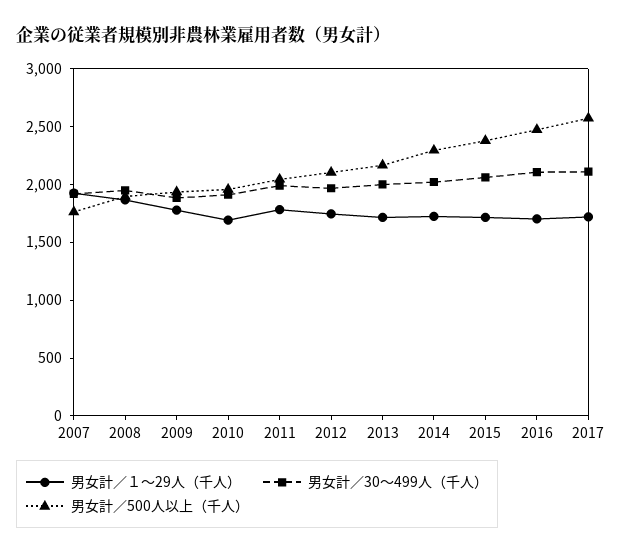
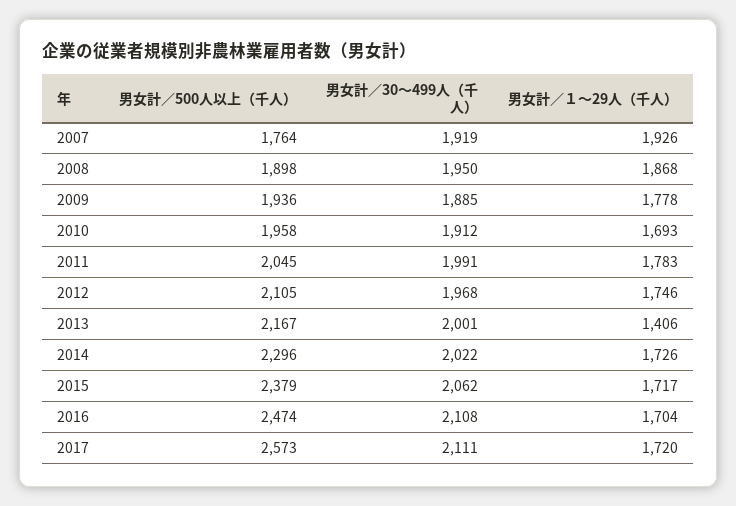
男女計／１～29人（千人）, 2013: 1700 -> 1406

